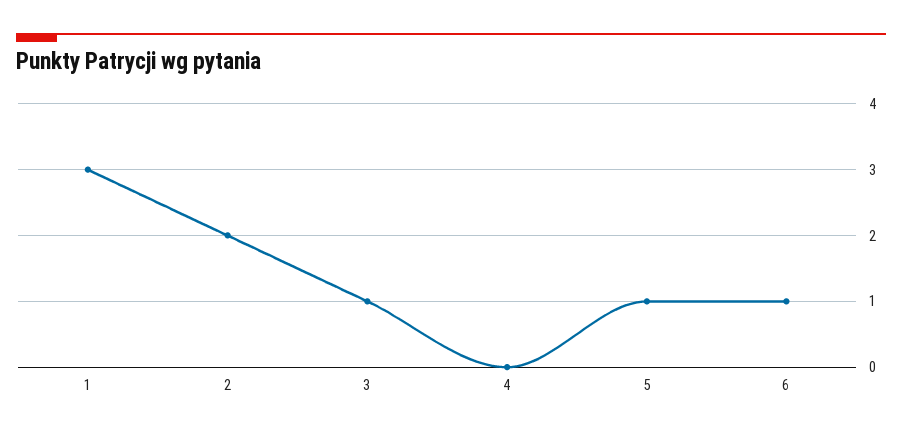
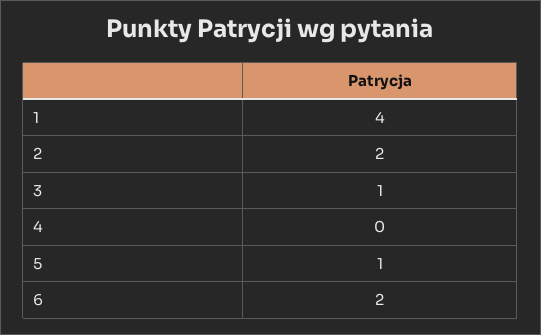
1: 3 -> 4
6: 1 -> 2

